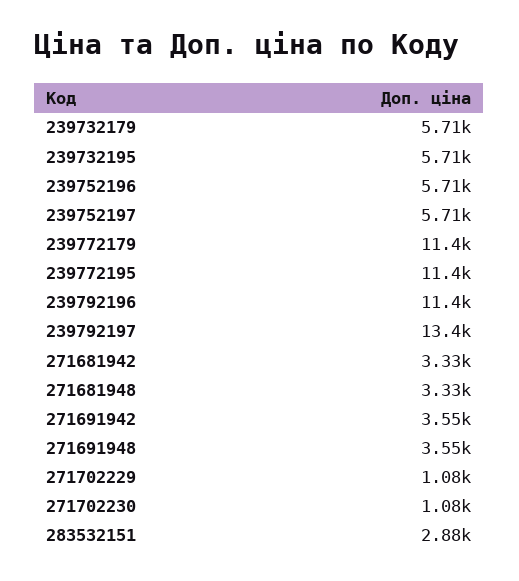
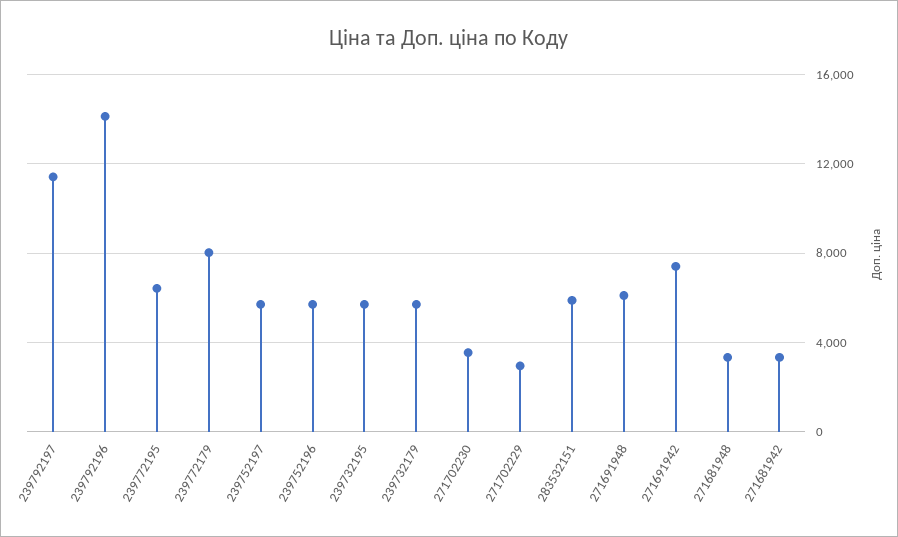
239772179: 11400 -> 8000
239772195: 11400 -> 6500
239792196: 11400 -> 14000
239792197: 13400 -> 11500
271691942: 3550 -> 7500
271691948: 3550 -> 6000
271702229: 1080 -> 3000
271702230: 1080 -> 3500
283532151: 2880 -> 6000

